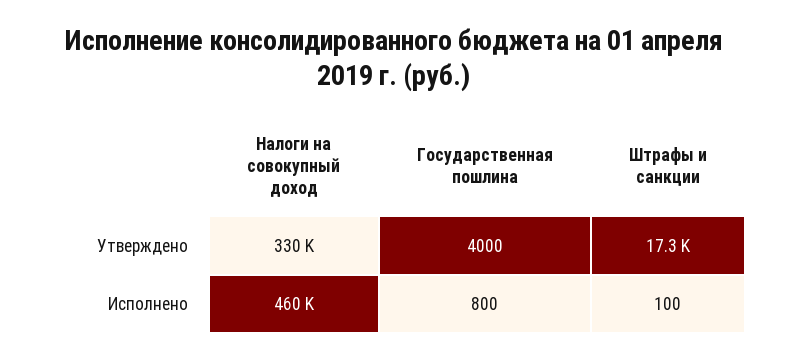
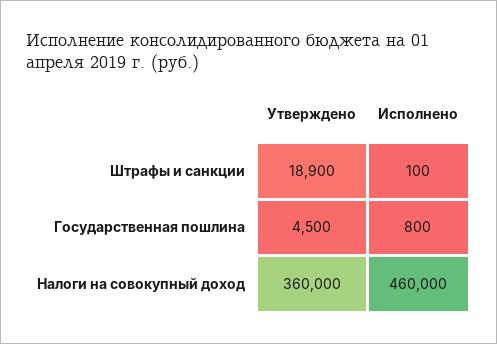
Налоги на совокупный доход, Утверждено: 330000 -> 360000
Государственная пошлина, Утверждено: 4000 -> 4500
Штрафы и санкции, Утверждено: 17300 -> 18900

